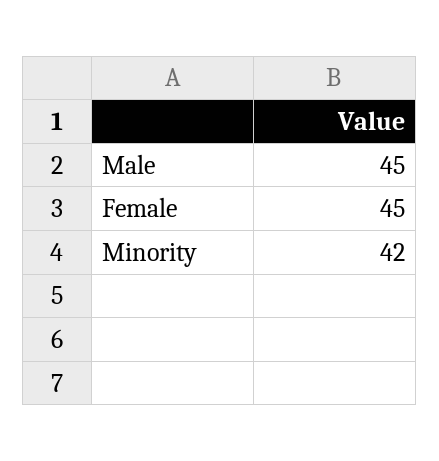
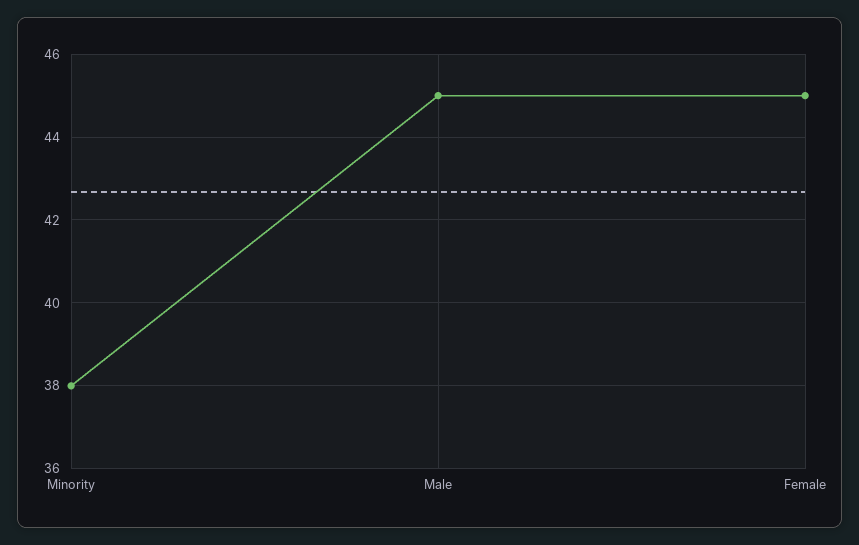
Minority: 42 -> 38

